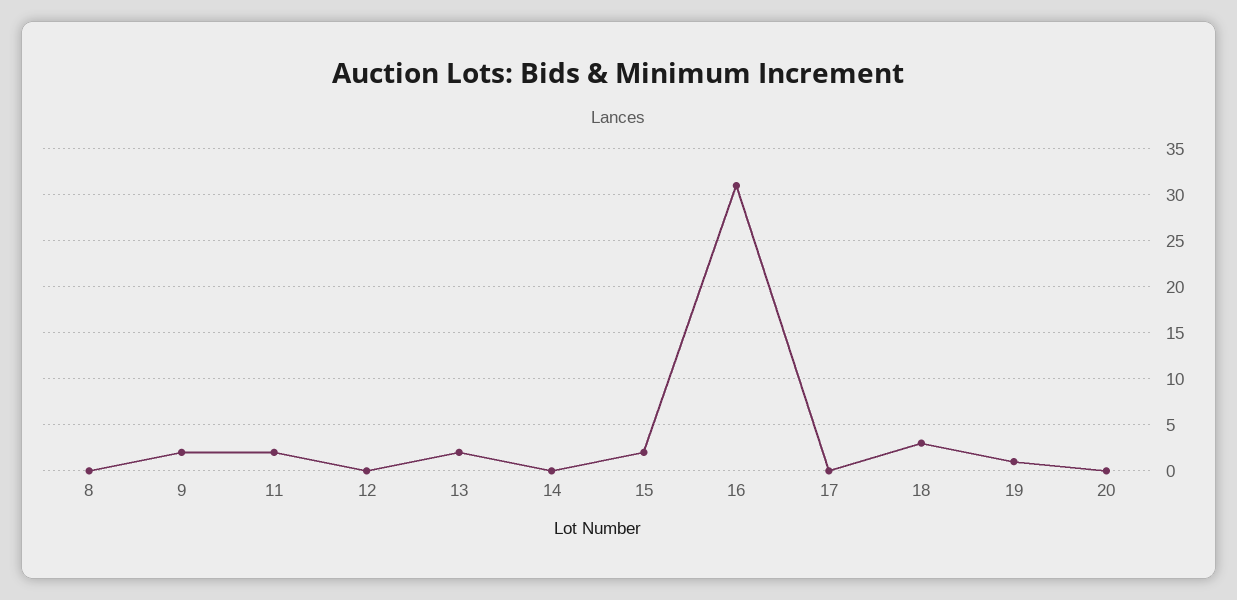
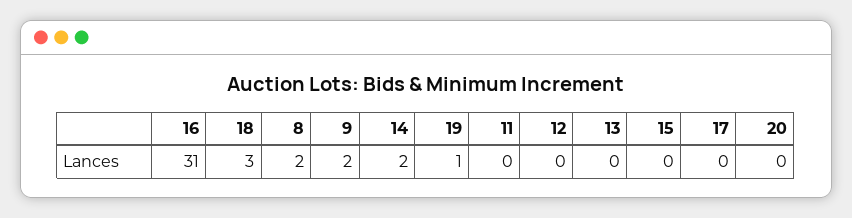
8: 0 -> 2
11: 2 -> 0
13: 2 -> 0
14: 0 -> 2
15: 2 -> 0

